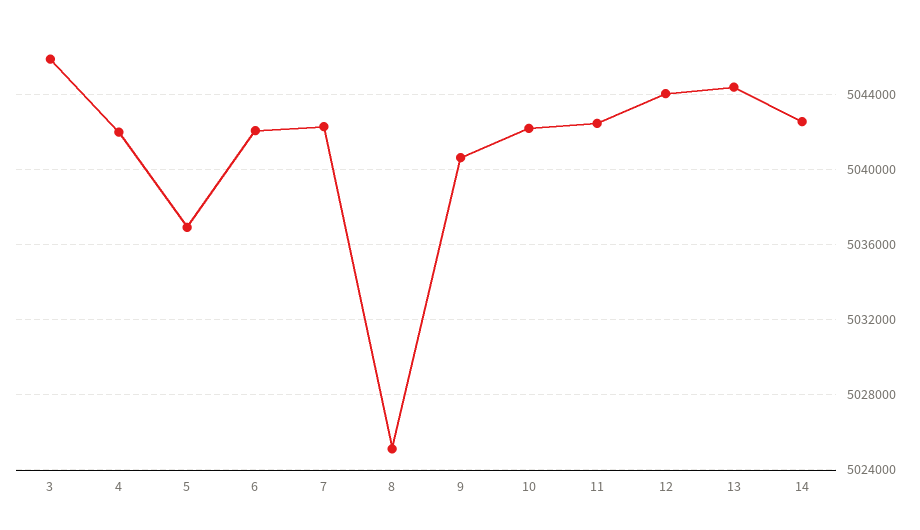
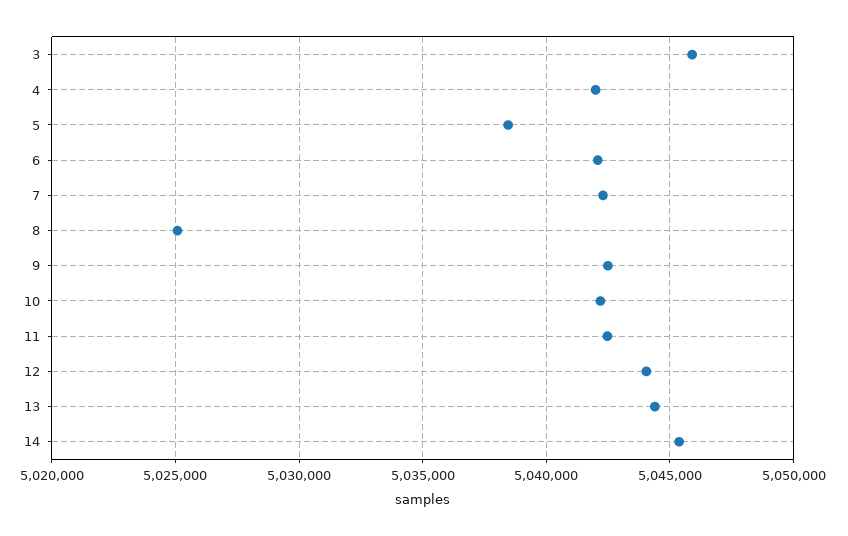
5: 5037000 -> 5038500
9: 5040500 -> 5042500
14: 5042500 -> 5045500

